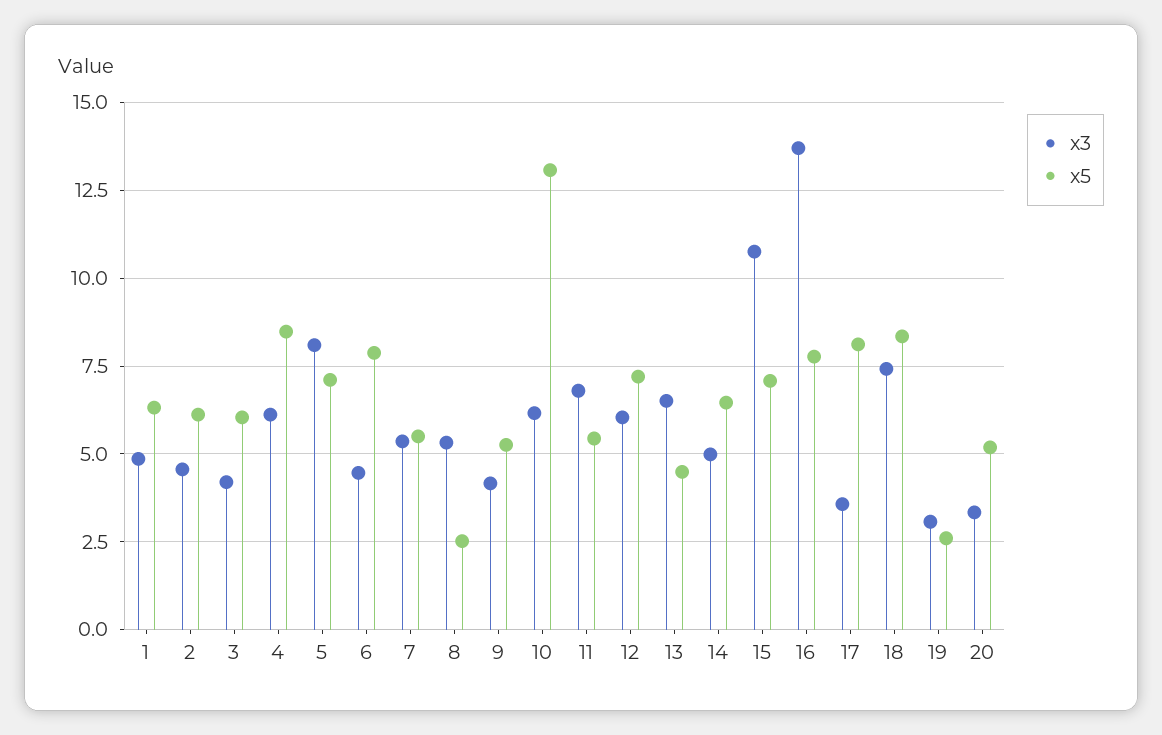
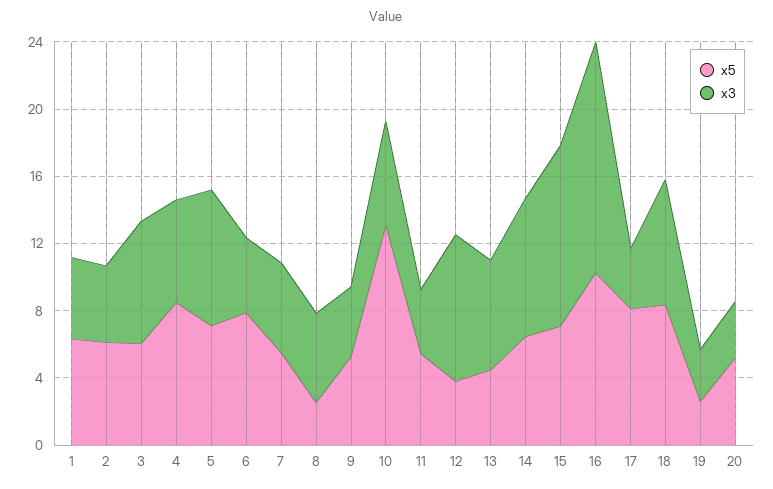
x3, 3: 4.25 -> 7
x3, 11: 6.75 -> 4
x3, 12: 6 -> 9
x5, 12: 7.25 -> 4
x3, 14: 5 -> 8
x5, 16: 7.75 -> 10

